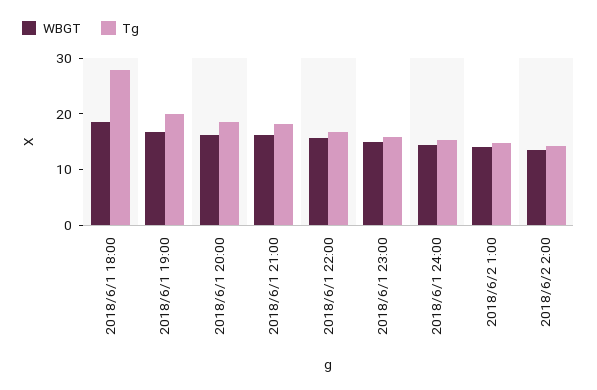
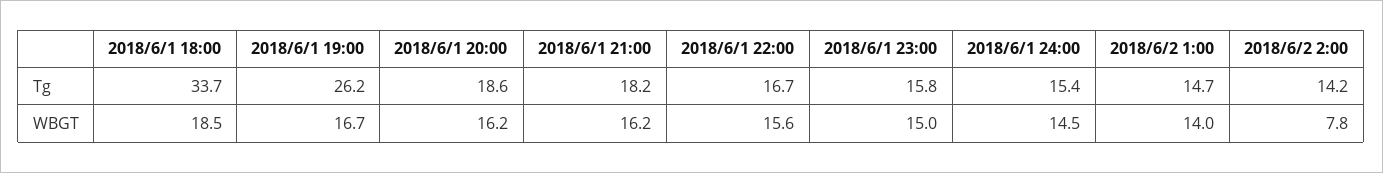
Tg, 2018/6/1 18:00: 28 -> 33.7
Tg, 2018/6/1 19:00: 20 -> 26.2
WBGT, 2018/6/2 2:00: 14 -> 7.8

